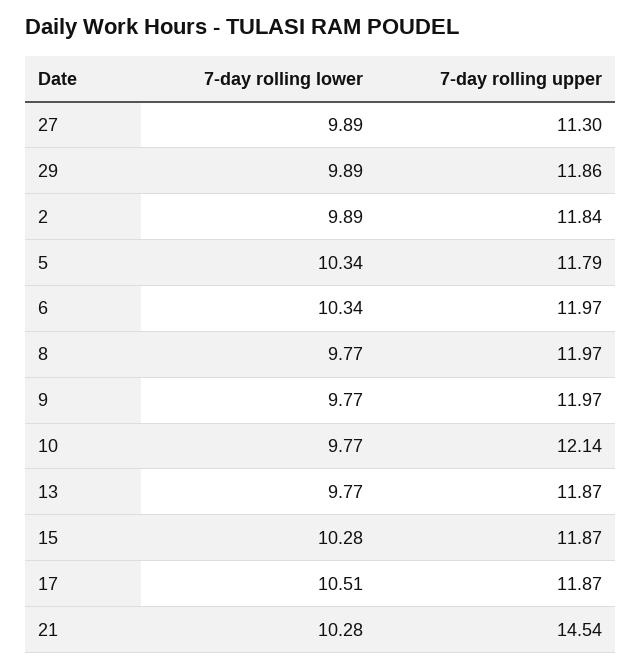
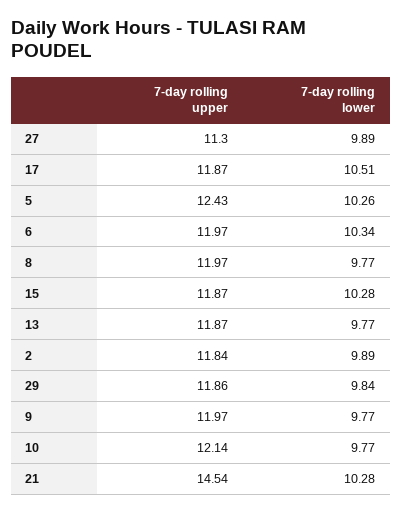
7-day rolling lower, 29: 9.89 -> 9.84
7-day rolling lower, 5: 10.34 -> 10.26
7-day rolling upper, 5: 11.79 -> 12.43

